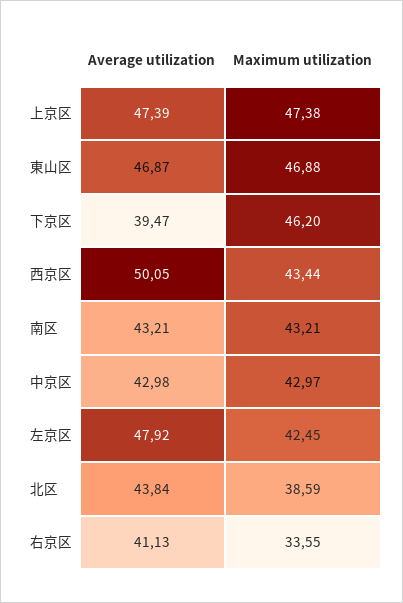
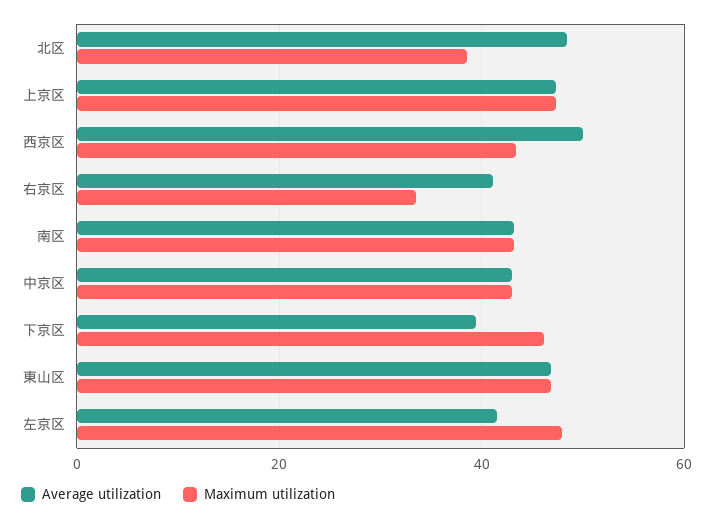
Average utilization, 左京区: 47.92 -> 42
Maximum utilization, 左京区: 42.45 -> 48
Average utilization, 北区: 43.84 -> 48

